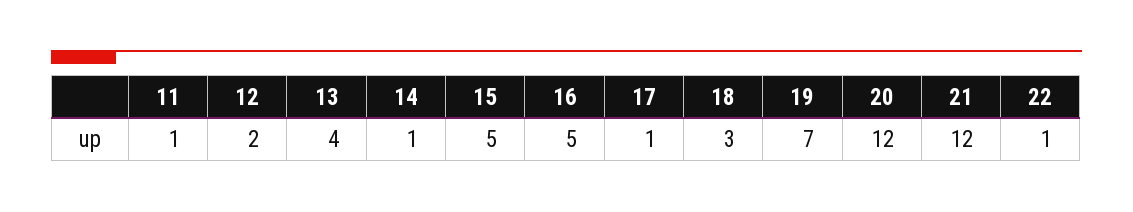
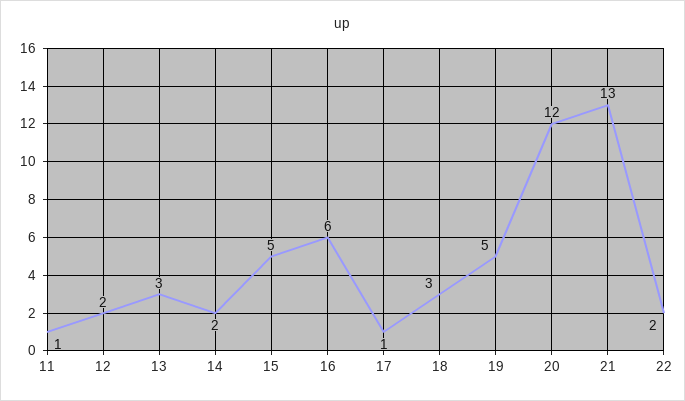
13: 4 -> 3
14: 1 -> 2
16: 5 -> 6
19: 7 -> 5
21: 12 -> 13
22: 1 -> 2

